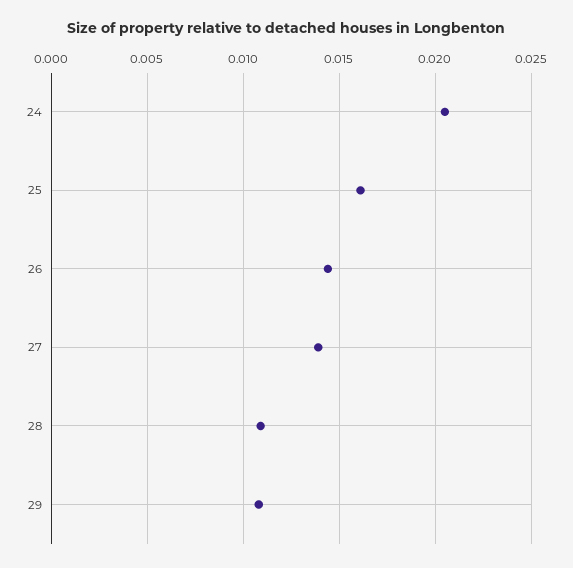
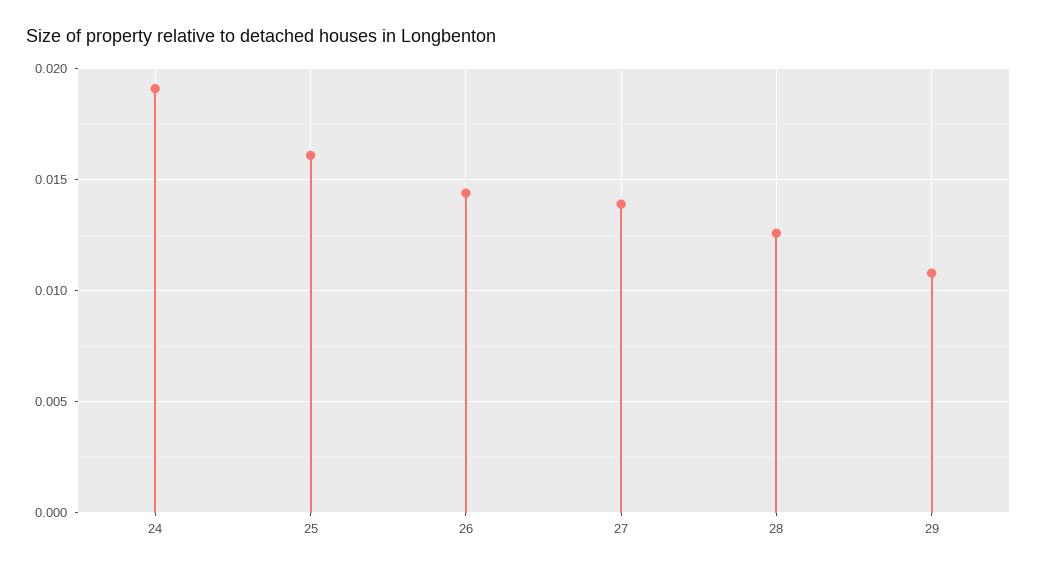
24: 0.0205 -> 0.019
28: 0.011 -> 0.0125

